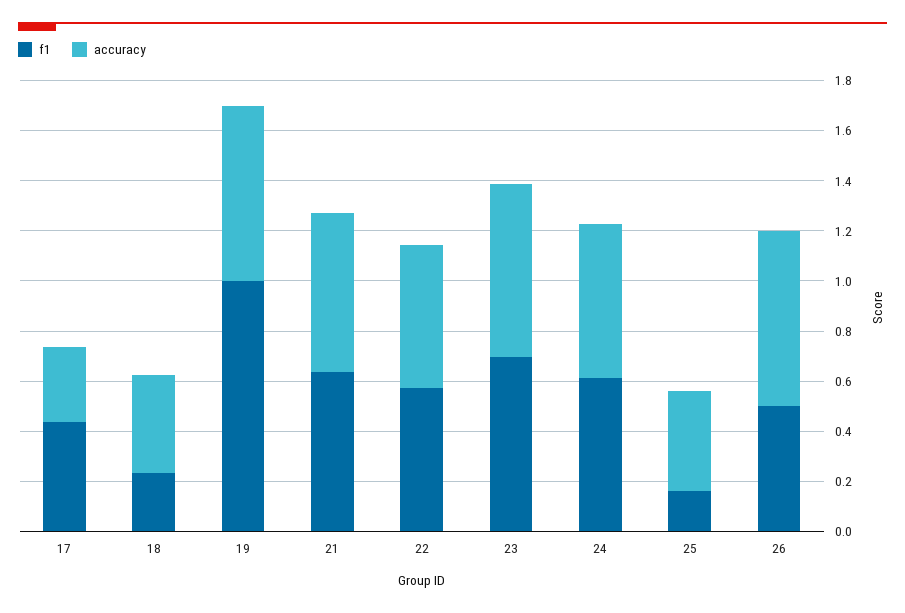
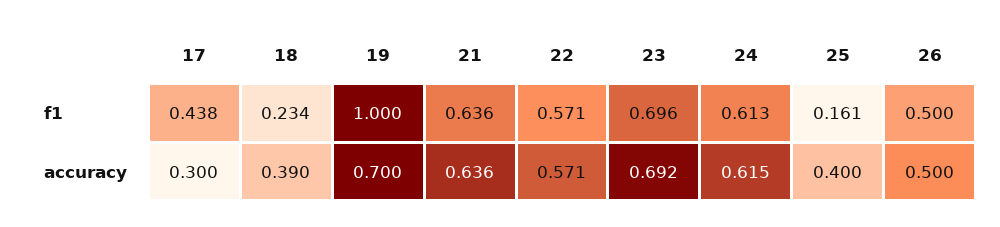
accuracy, 26: 0.7 -> 0.5

